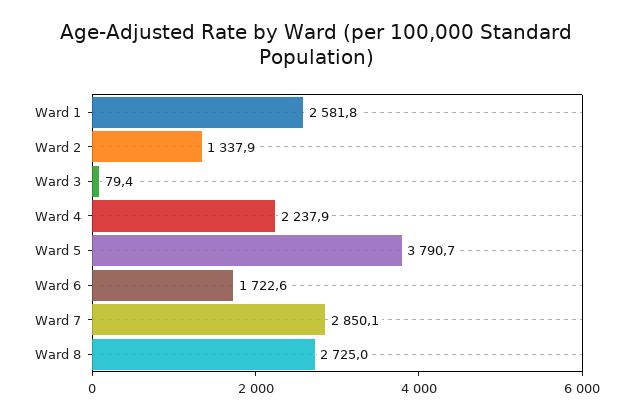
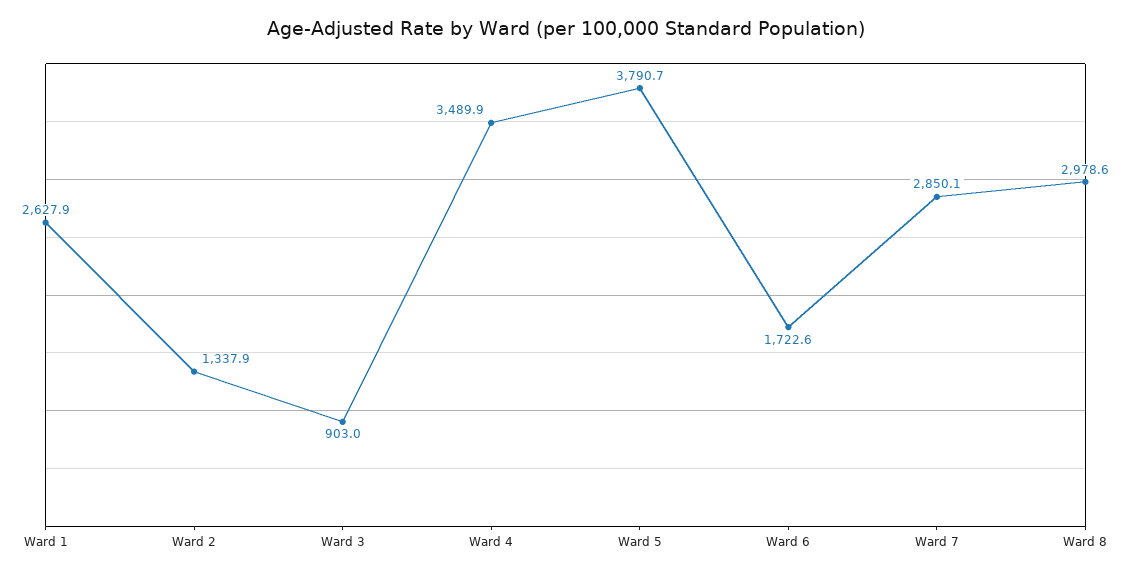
Ward 1: 2581.8 -> 2627.9
Ward 3: 79.4 -> 903
Ward 4: 2237.9 -> 3489.9
Ward 8: 2725 -> 2978.6

